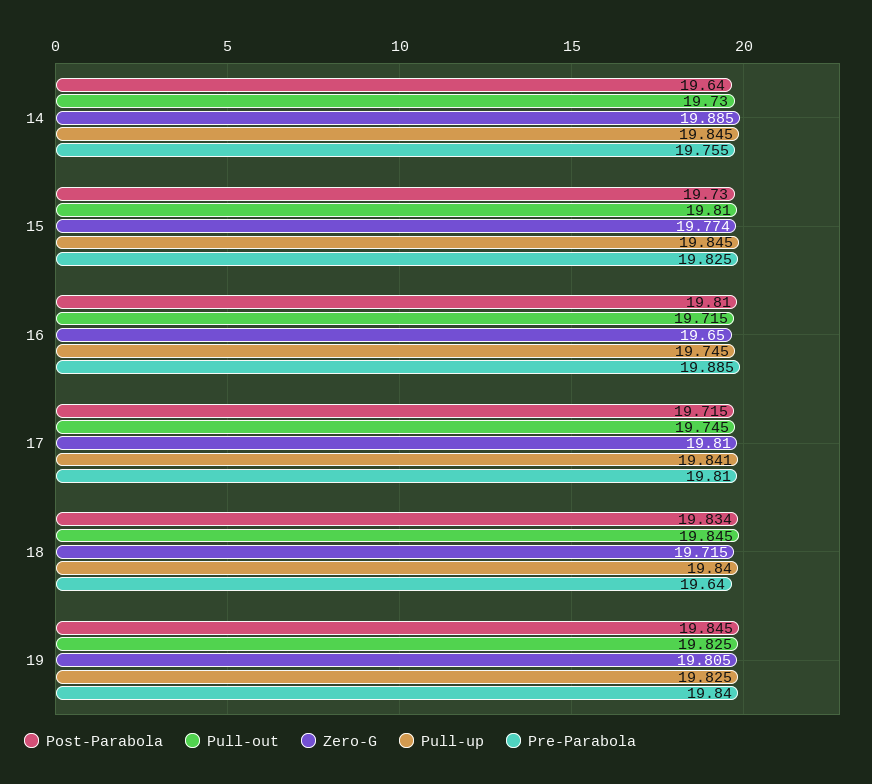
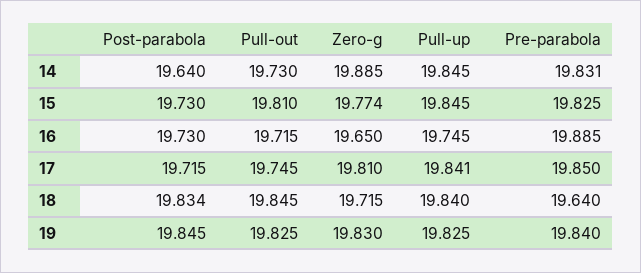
Pre-Parabola, 14: 19.755 -> 19.831
Post-Parabola, 16: 19.81 -> 19.73
Pre-Parabola, 17: 19.81 -> 19.85
Zero-G, 19: 19.805 -> 19.83

